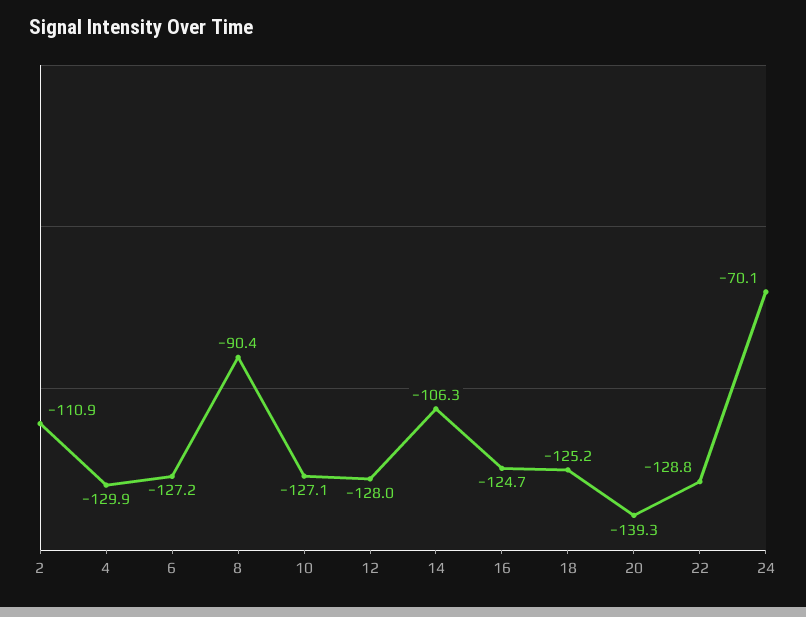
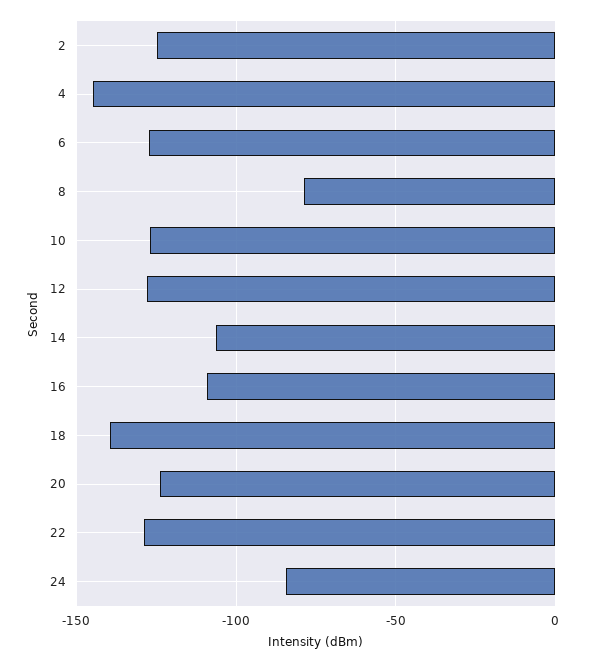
2: -110.9 -> -125
4: -129.9 -> -145
8: -90.4 -> -80
16: -124.7 -> -110
18: -125.2 -> -140
20: -139.3 -> -125
24: -70.1 -> -85

